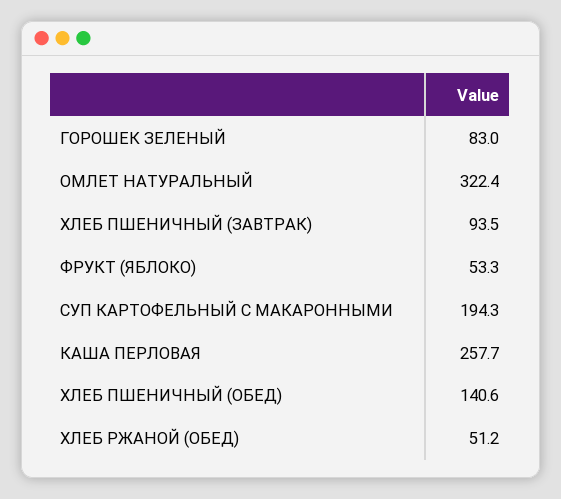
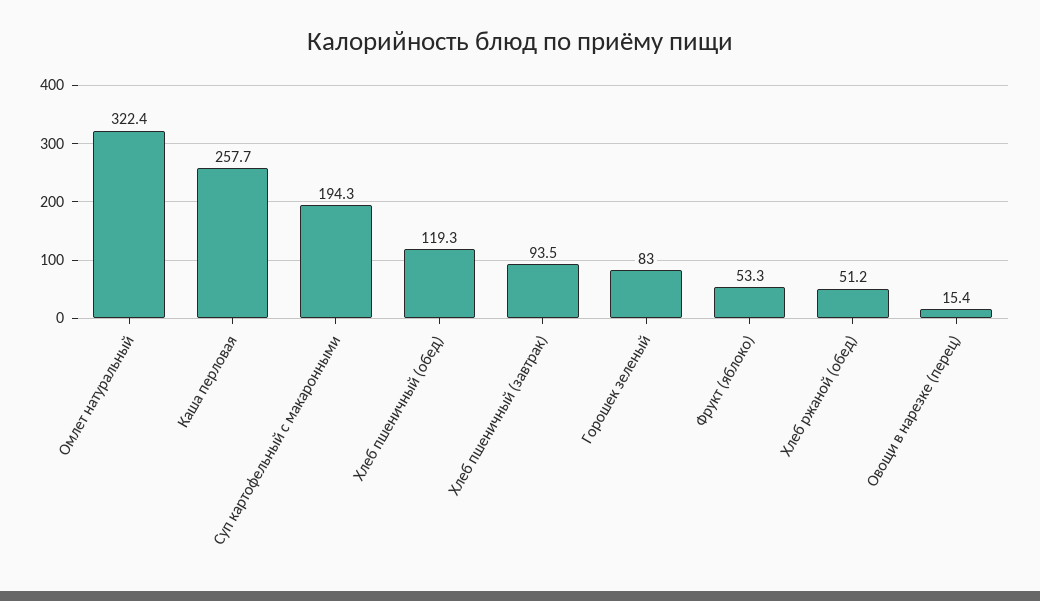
ХЛЕБ ПШЕНИЧНЫЙ (ОБЕД): 140.6 -> 119.3
Овощи в нарезке (перец): none -> 15.4

